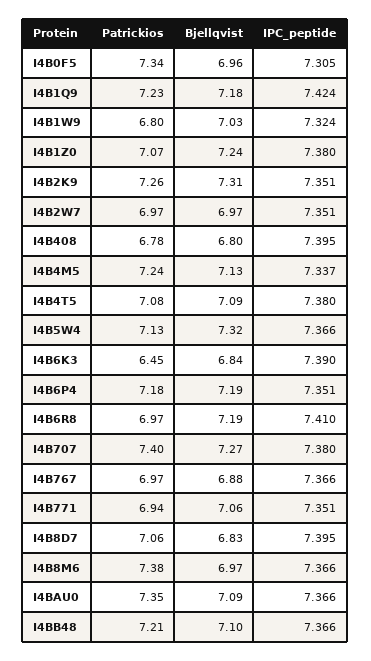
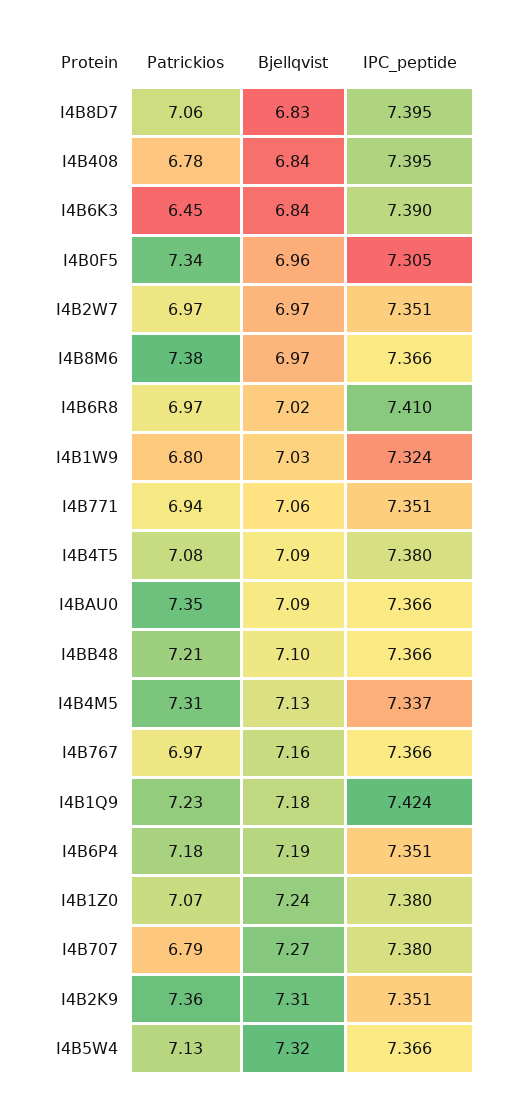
Patrickios, I4B2K9: 7.26 -> 7.36
Bjellqvist, I4B408: 6.8 -> 6.84
Patrickios, I4B4M5: 7.24 -> 7.31
Bjellqvist, I4B6R8: 7.19 -> 7.02
Patrickios, I4B707: 7.4 -> 6.79
Bjellqvist, I4B767: 6.88 -> 7.16

